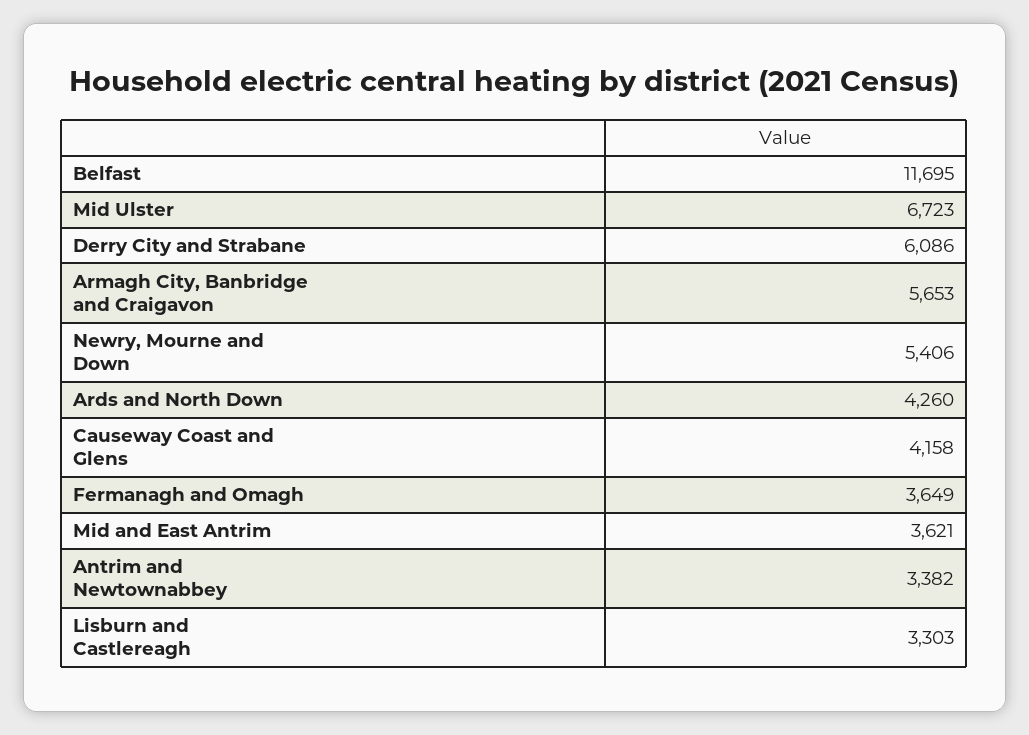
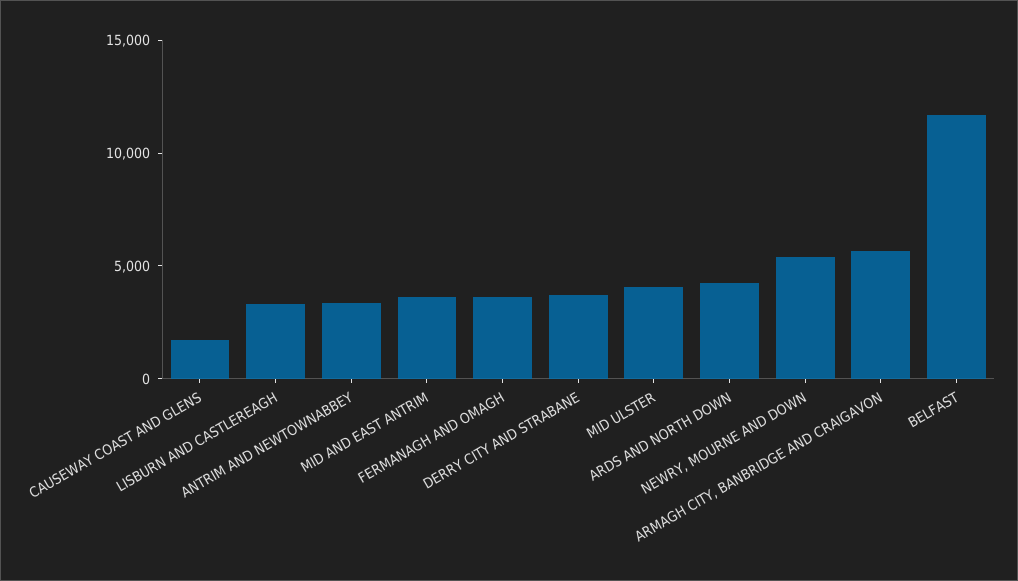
Mid Ulster: 6723 -> 4000
Derry City and Strabane: 6086 -> 4000
Causeway Coast and Glens: 4158 -> 2000

